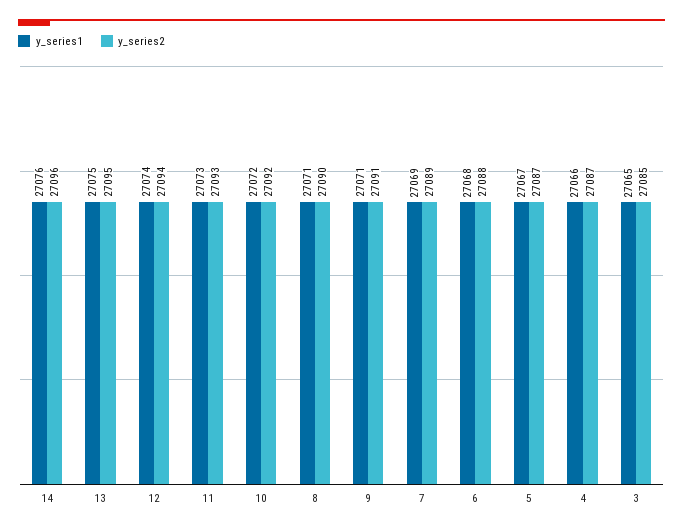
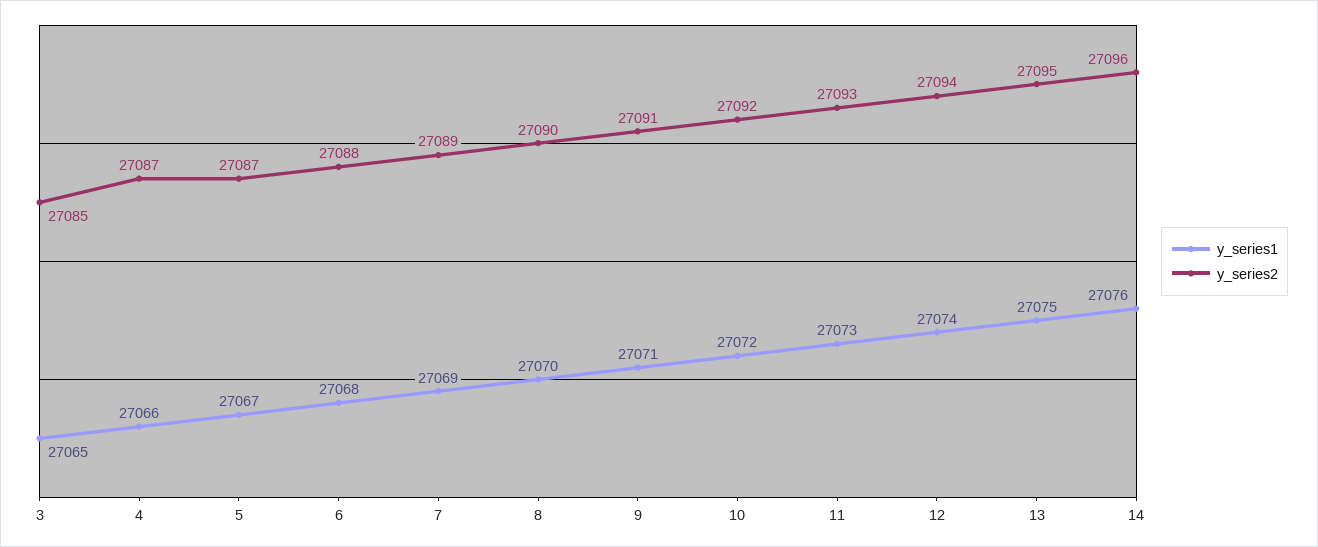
y_series1, 8: 27071 -> 27070

